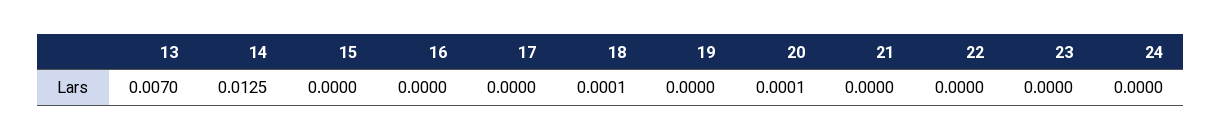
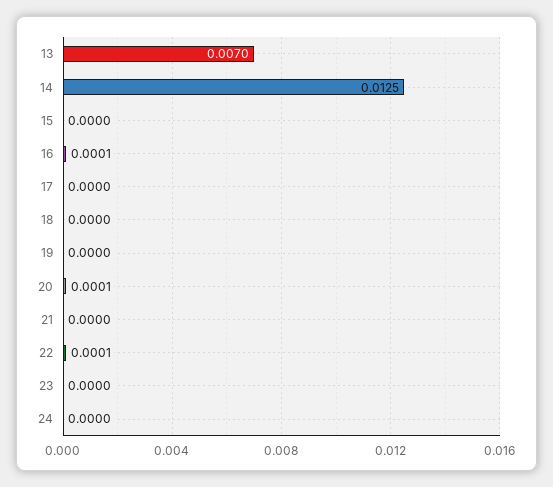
16: 0 -> 0.0001
18: 0.0001 -> 0
22: 0 -> 0.0001

